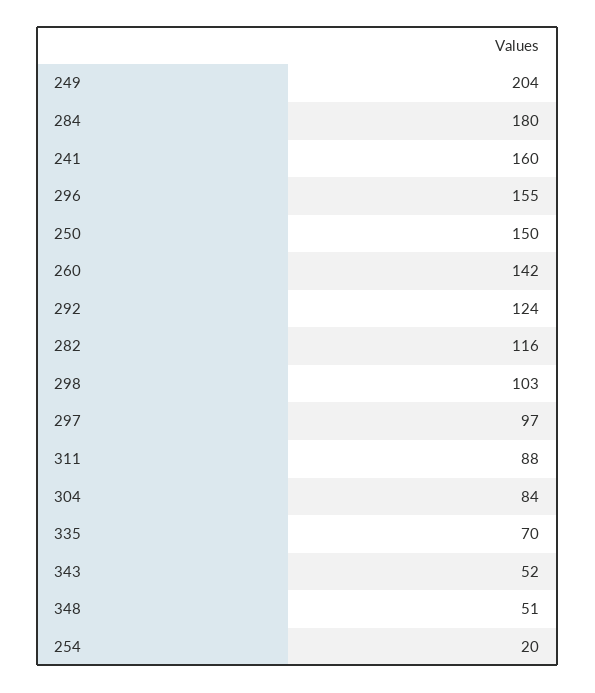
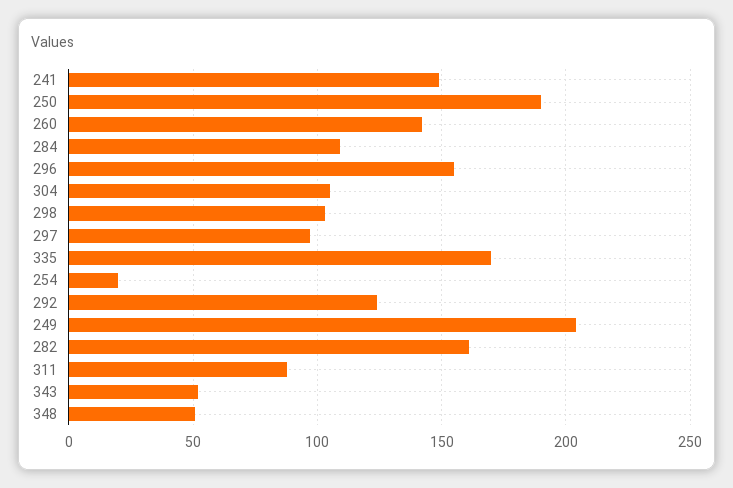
284: 180 -> 110
241: 160 -> 150
250: 150 -> 190
282: 116 -> 160
304: 84 -> 105
335: 70 -> 170

